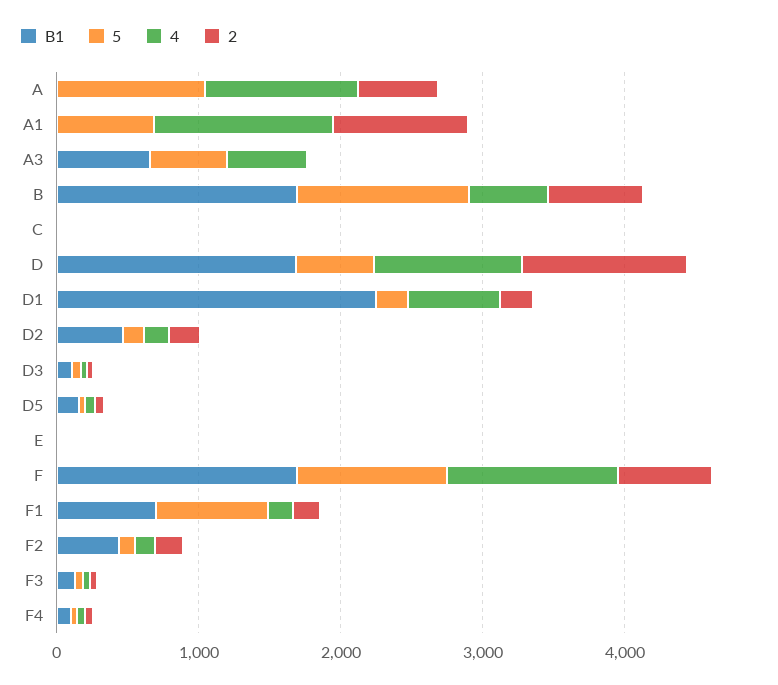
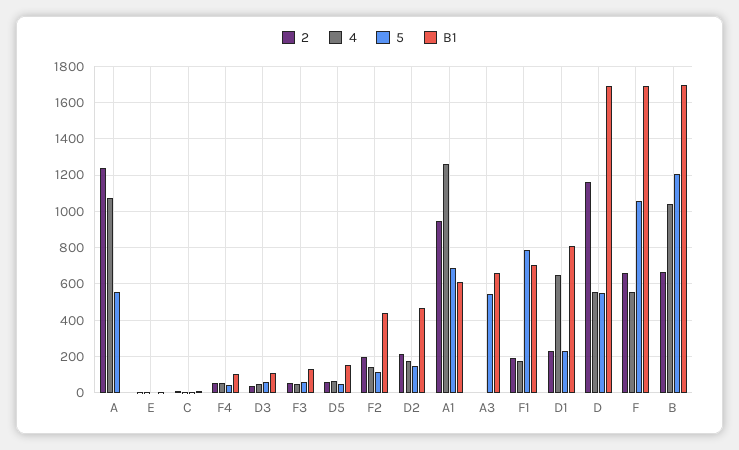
5, A: 1000 -> 550
2, A: 600 -> 1250
B1, A1: 0 -> 600
4, A3: 600 -> 0
4, B: 600 -> 1050
4, D: 1000 -> 550
B1, D1: 2200 -> 800
4, F: 1200 -> 550

